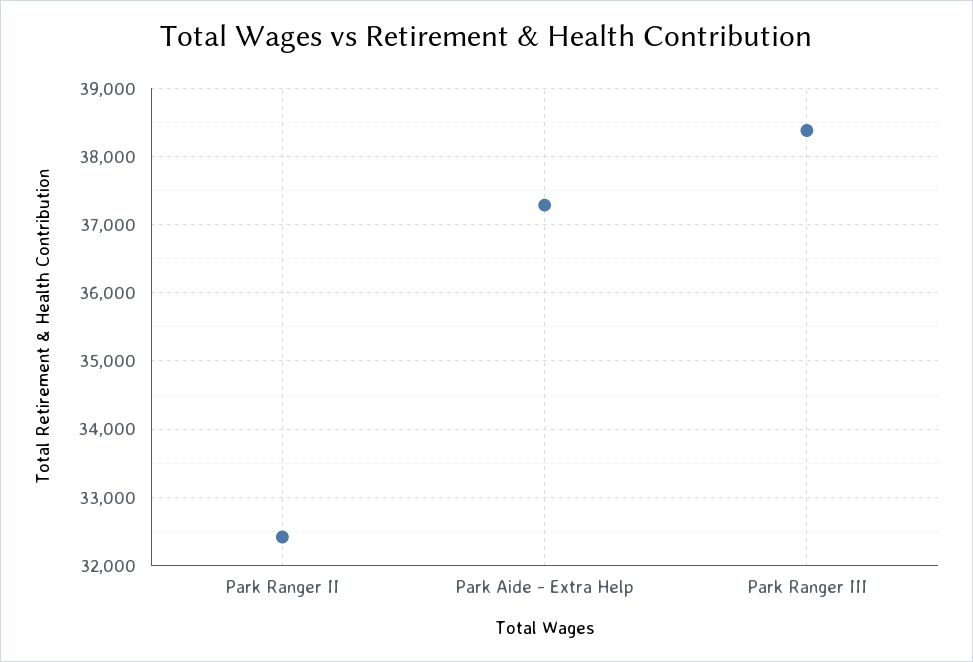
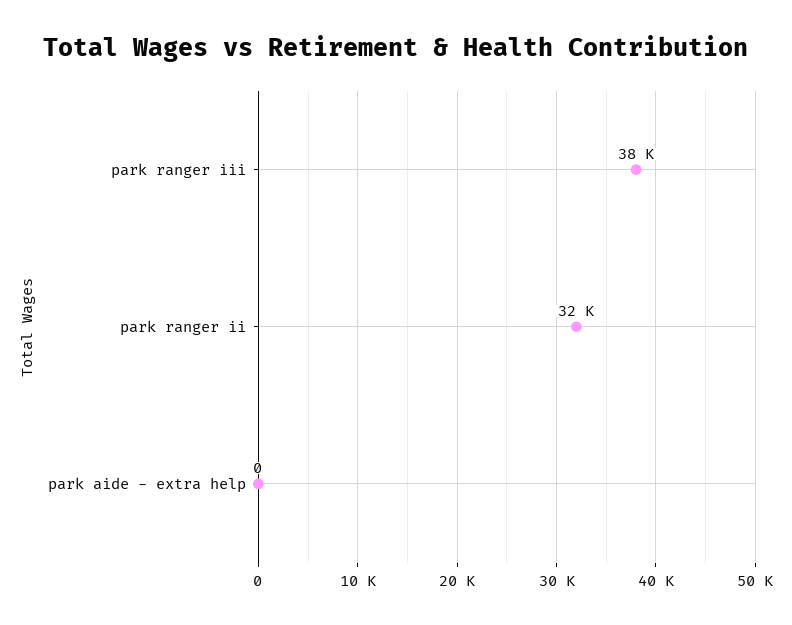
Park Aide - Extra Help: 37300 -> 0

